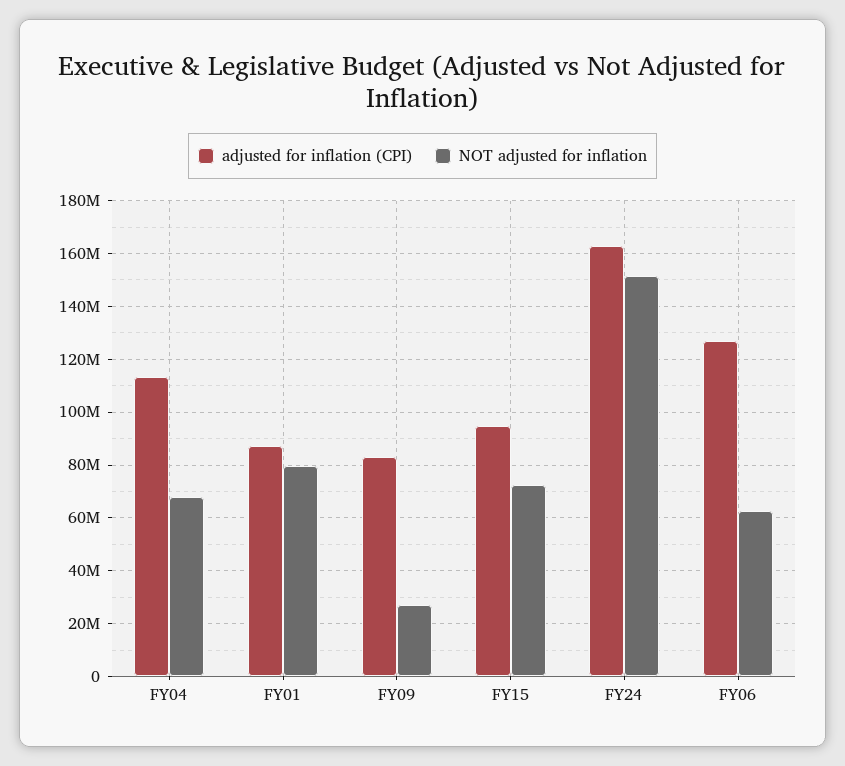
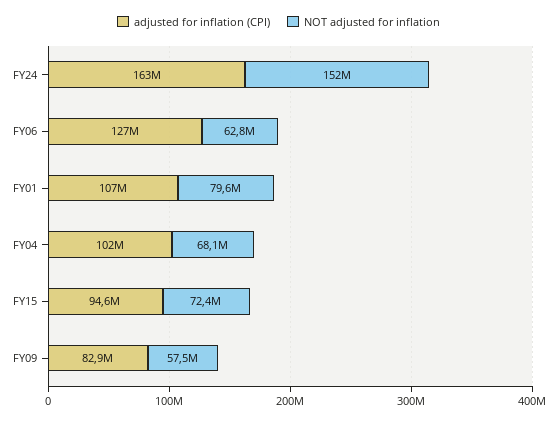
adjusted for inflation (CPI), FY04: 112500000 -> 102000000
adjusted for inflation (CPI), FY01: 87500000 -> 107000000
NOT adjusted for inflation, FY09: 27500000 -> 57500000

